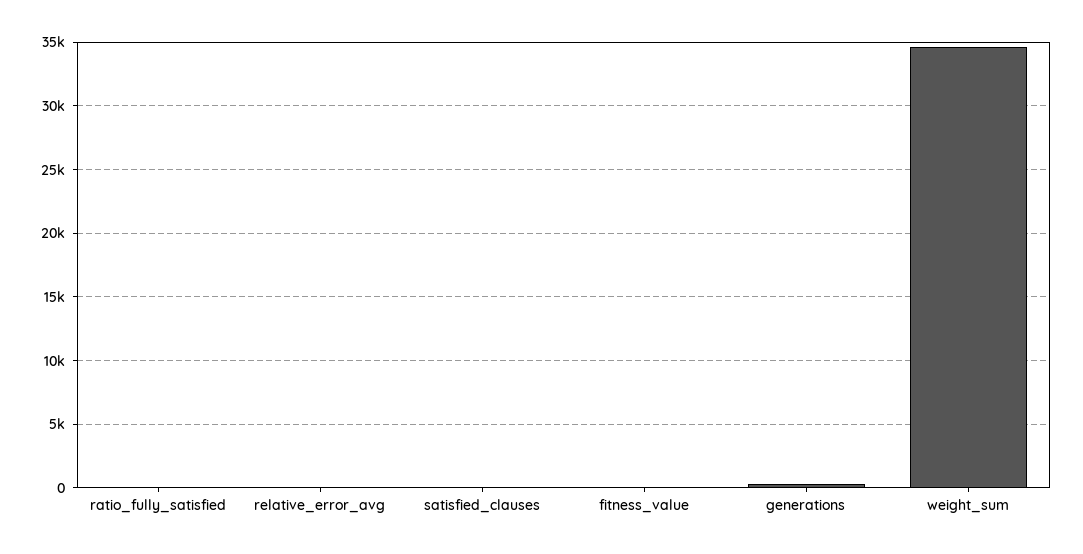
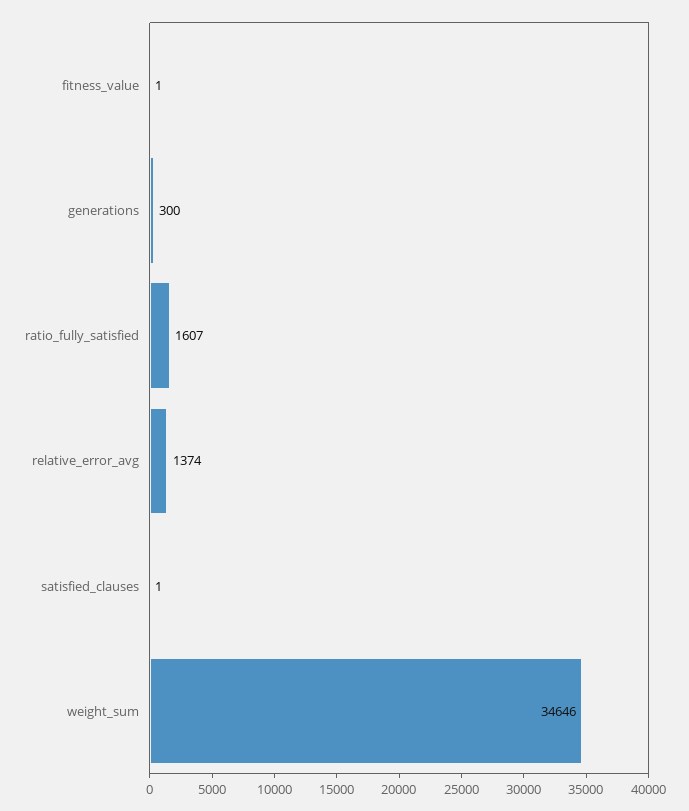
ratio_fully_satisfied: 0 -> 1607
relative_error_avg: 0 -> 1374

